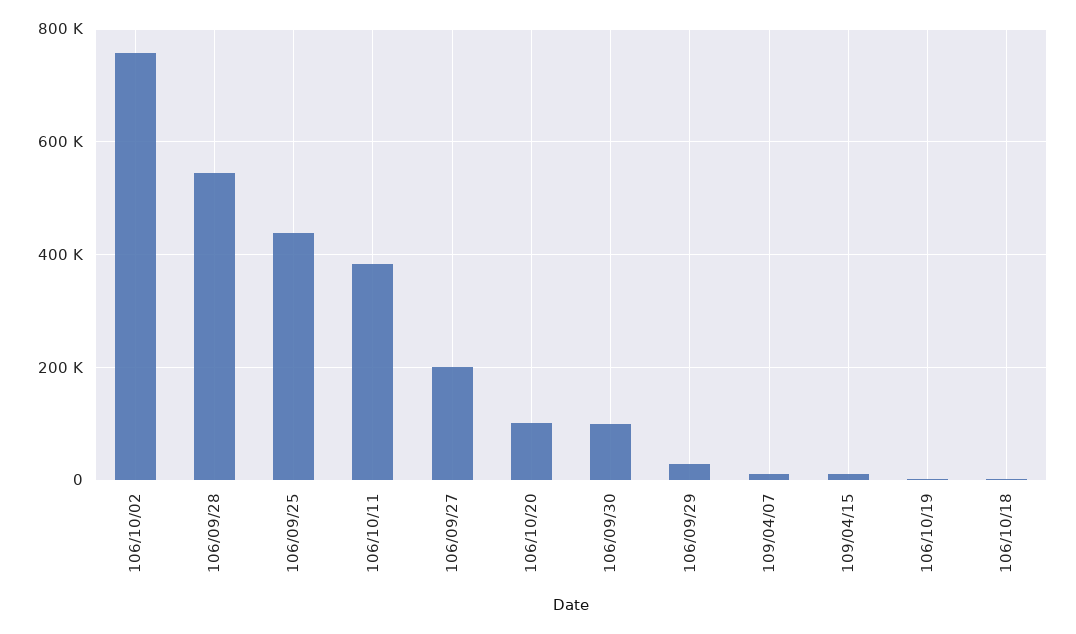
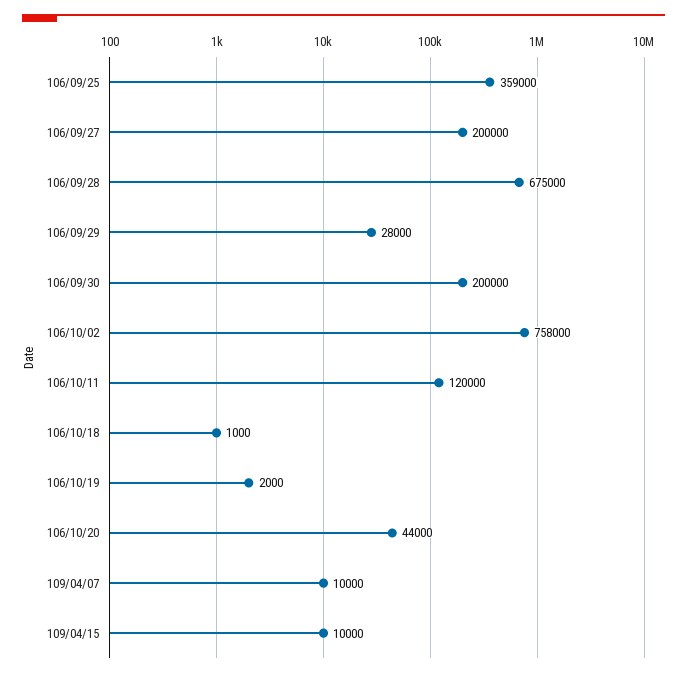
106/09/28: 540000 -> 675000
106/09/25: 440000 -> 359000
106/10/11: 380000 -> 120000
106/10/20: 100000 -> 44000
106/09/30: 100000 -> 200000

